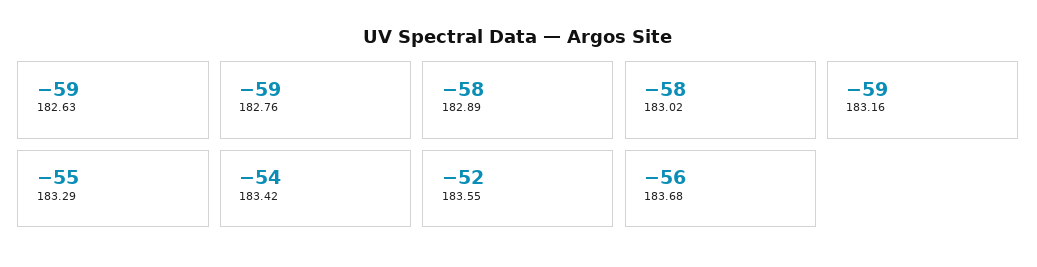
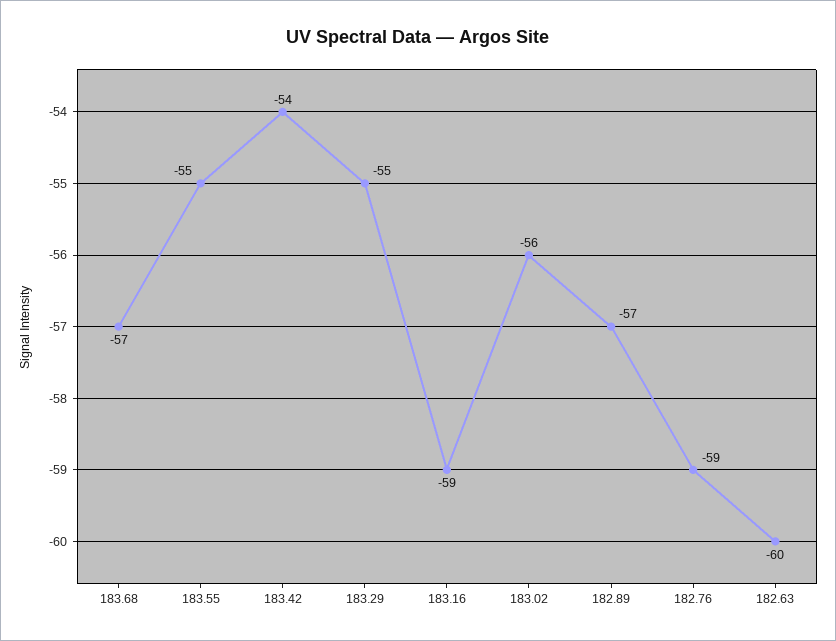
182.63: -59 -> -60
182.89: -58 -> -57
183.02: -58 -> -56
183.55: -52 -> -55
183.68: -56 -> -57

